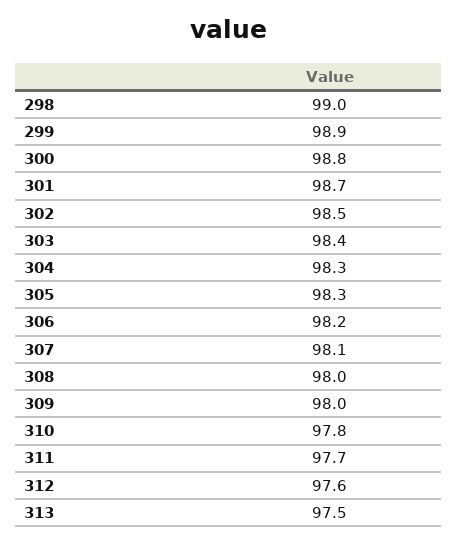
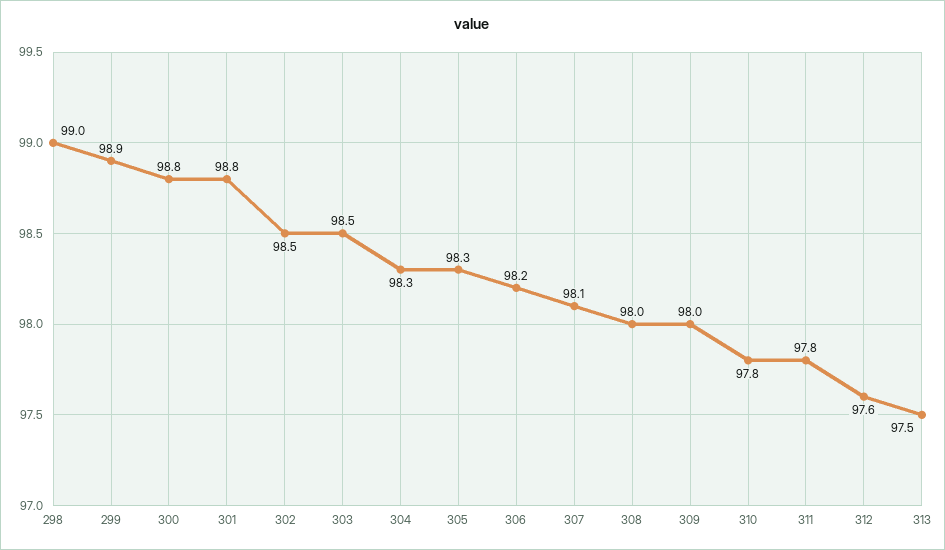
301: 98.7 -> 98.8
303: 98.4 -> 98.5
311: 97.7 -> 97.8

